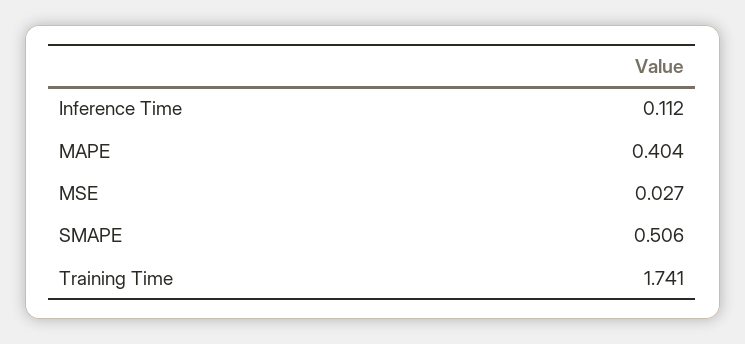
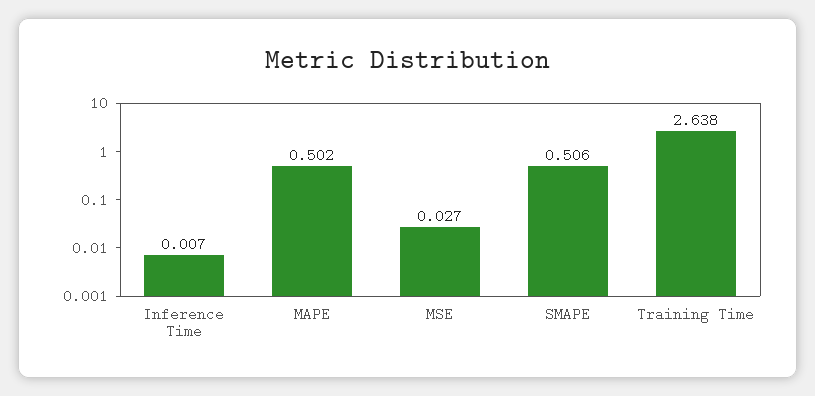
Inference Time: 0.112 -> 0.007
MAPE: 0.404 -> 0.502
Training Time: 1.741 -> 2.638

